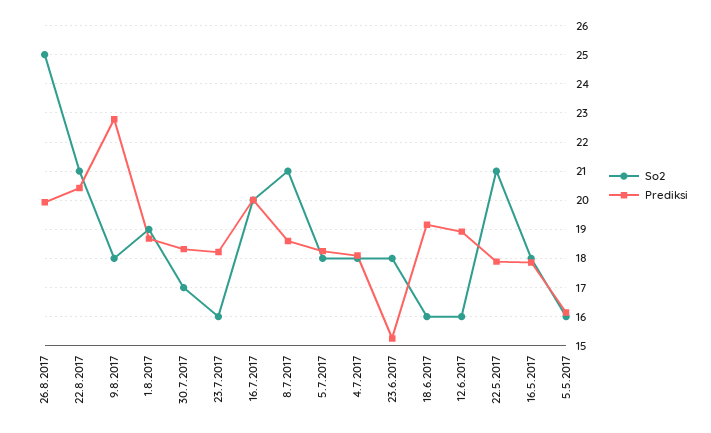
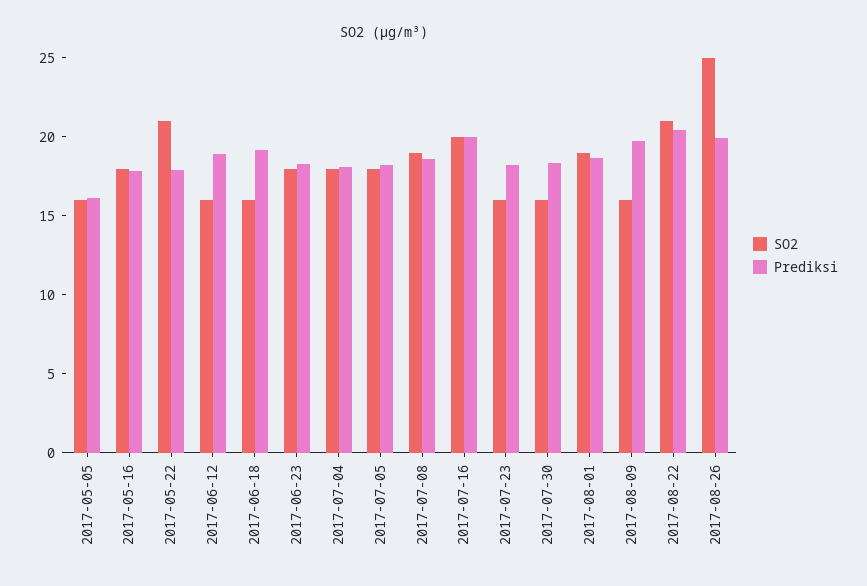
So2, 9.8.2017: 18 -> 16
Prediksi, 9.8.2017: 22.75 -> 20
So2, 30.7.2017: 17 -> 16
So2, 8.7.2017: 21 -> 19
Prediksi, 23.6.2017: 15.25 -> 18

